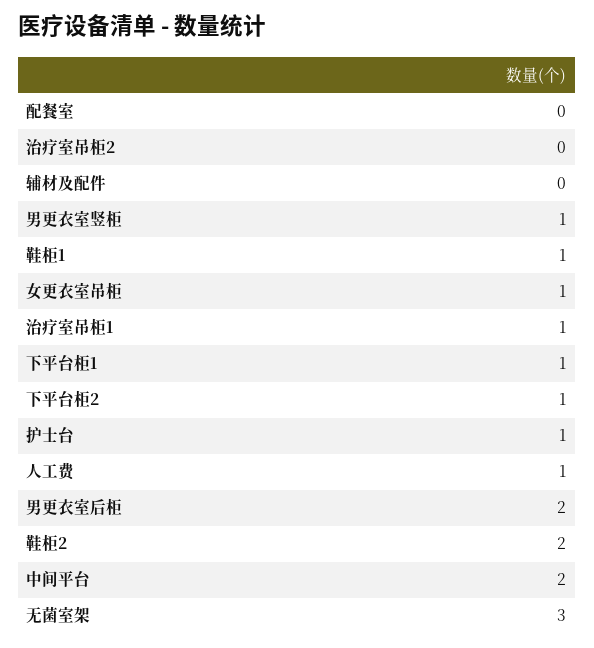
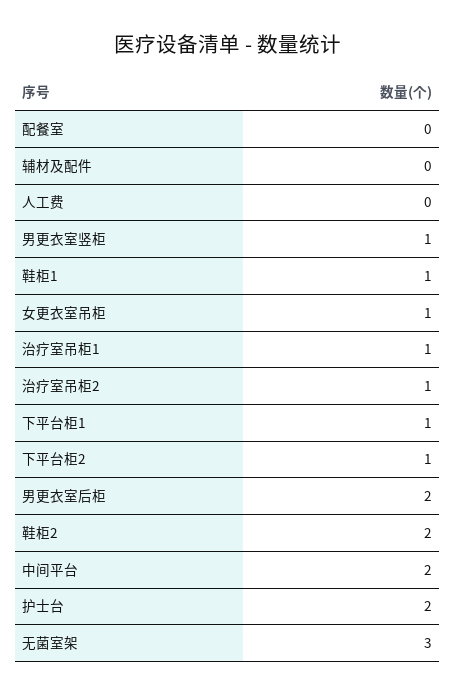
治疗室吊柜2: 0 -> 1
护士台: 1 -> 2
人工费: 1 -> 0

